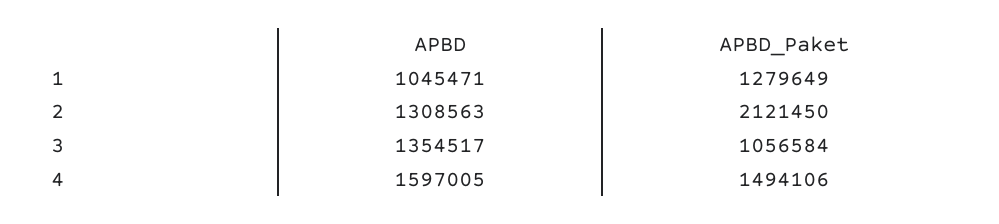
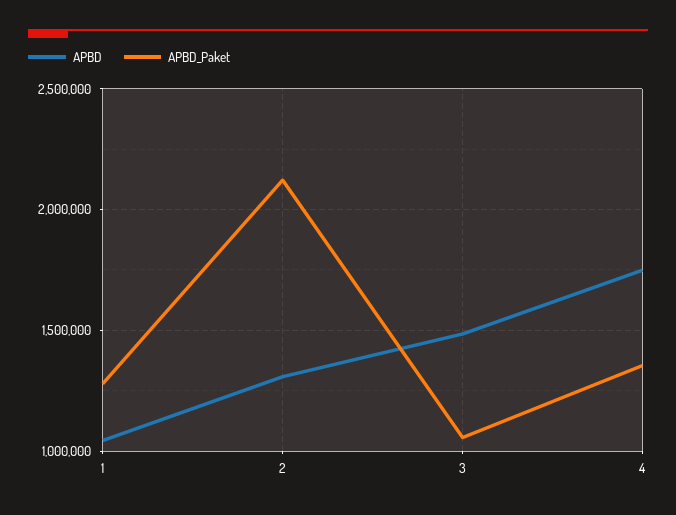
APBD, 3: 1354517 -> 1500000
APBD, 4: 1597005 -> 1750000
APBD_Paket, 4: 1494106 -> 1350000

